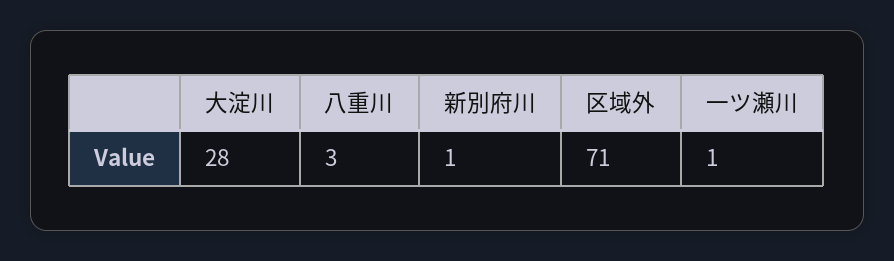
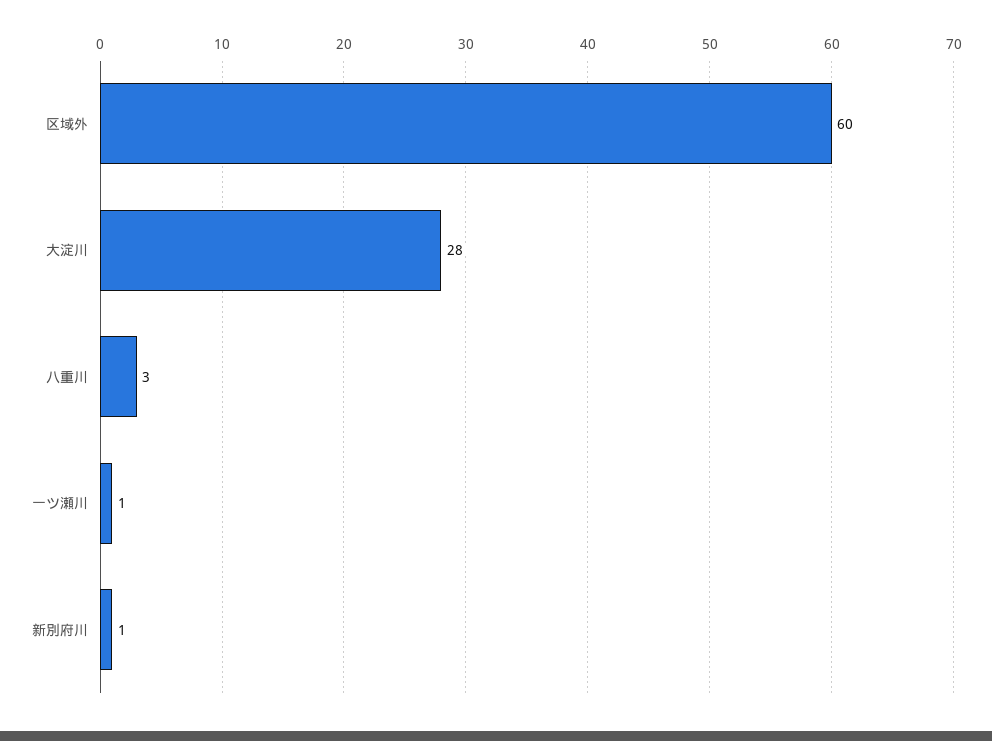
区域外: 71 -> 60

